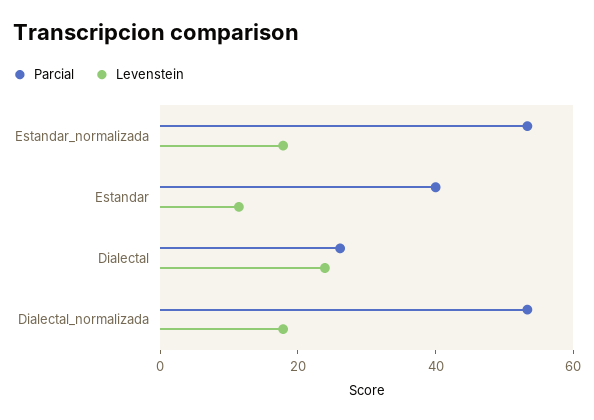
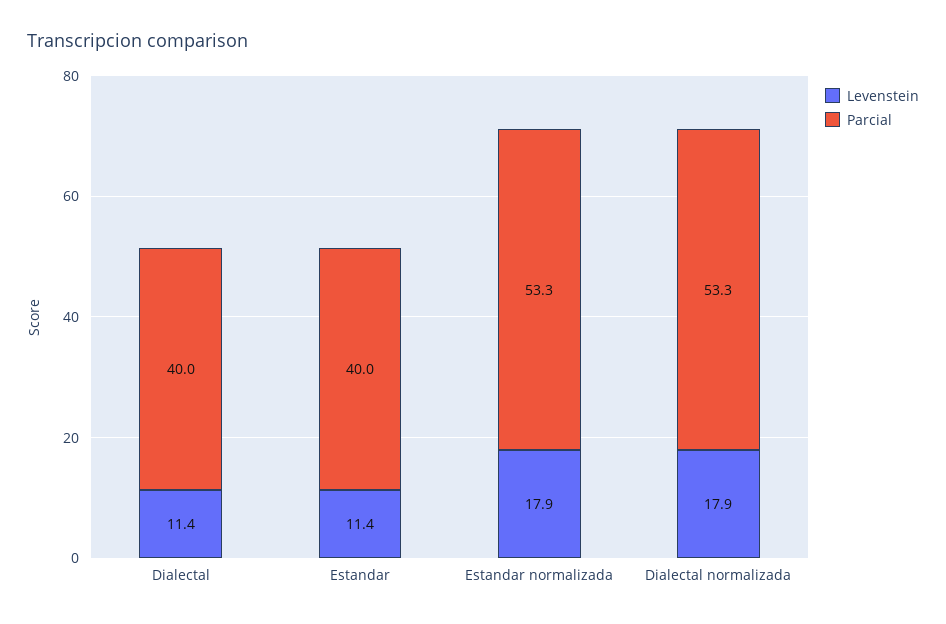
Parcial, Dialectal: 25 -> 40
Levenstein, Dialectal: 25 -> 11.4

